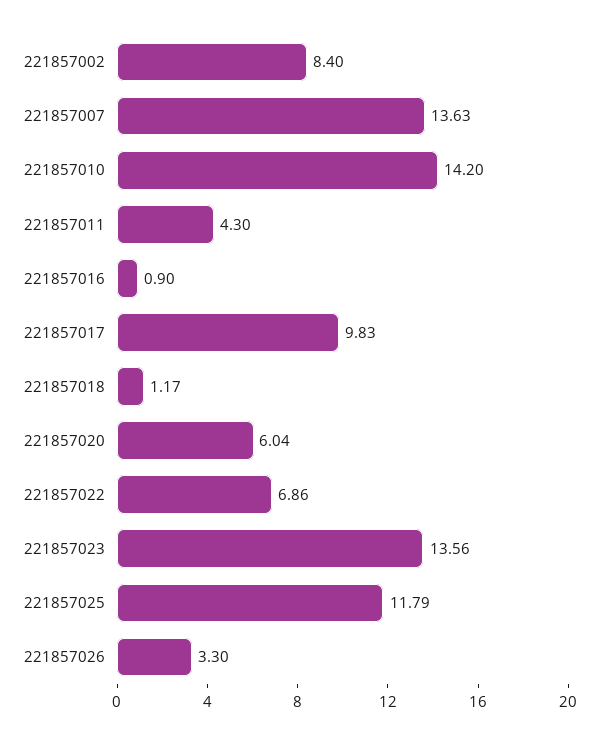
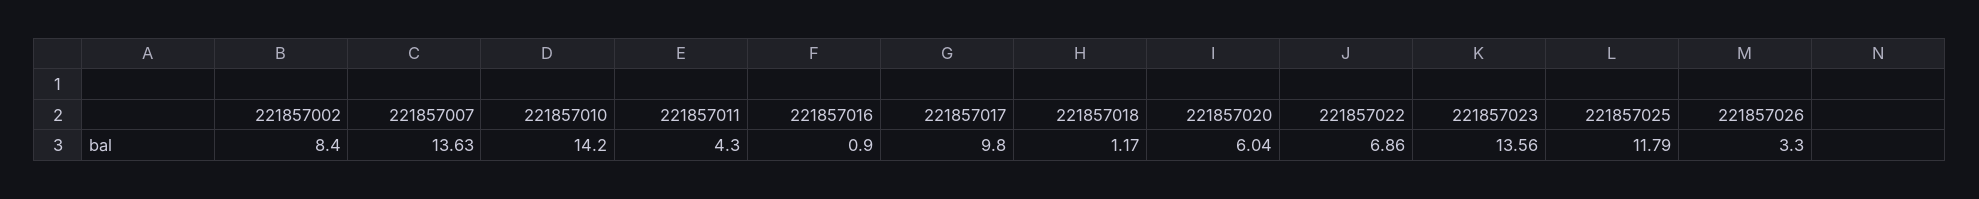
221857017: 9.83 -> 9.8

